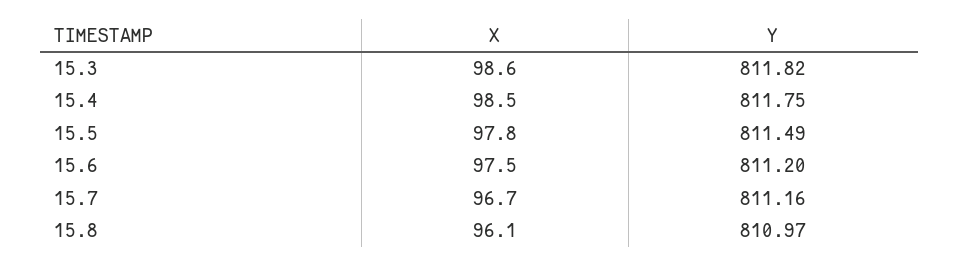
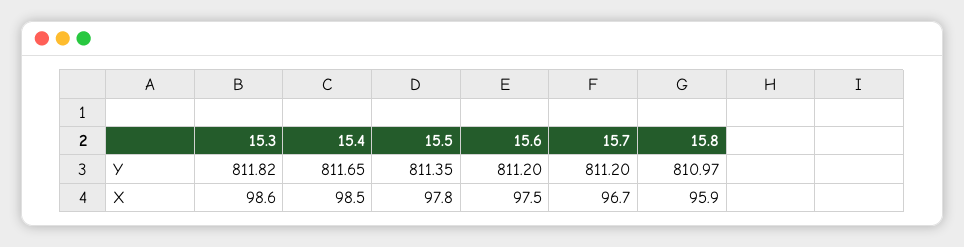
Y, 15.4: 811.75 -> 811.65
Y, 15.5: 811.49 -> 811.35
Y, 15.7: 811.16 -> 811.2
X, 15.8: 96.1 -> 95.9

